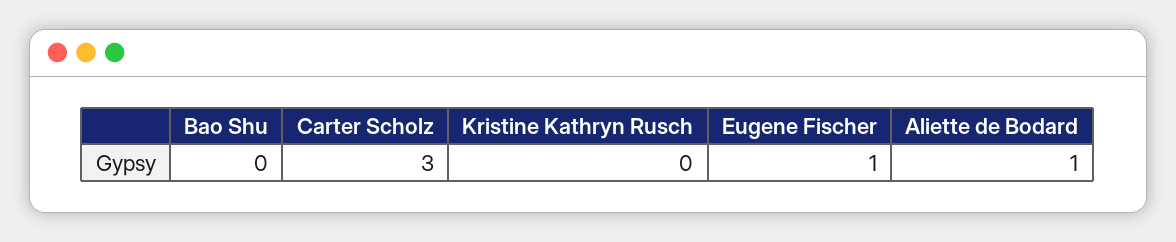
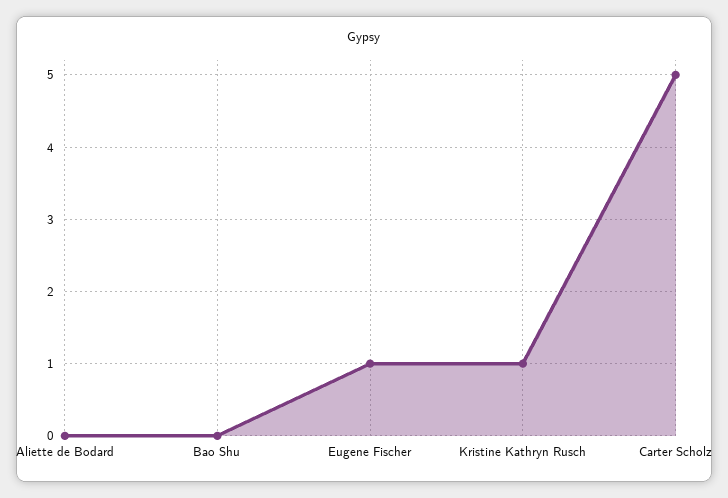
Carter Scholz: 3 -> 5
Kristine Kathryn Rusch: 0 -> 1
Aliette de Bodard: 1 -> 0

